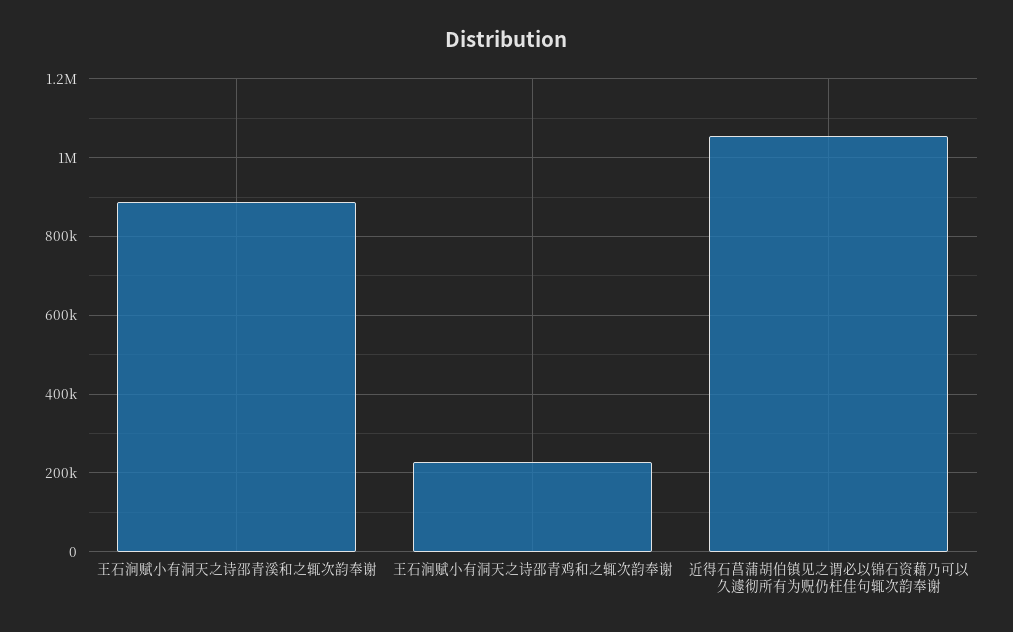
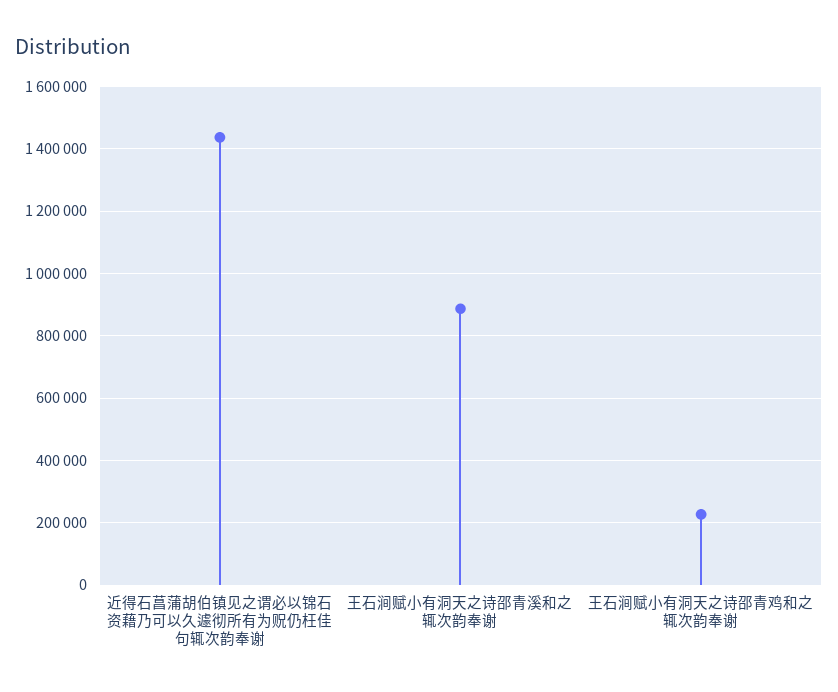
近得石菖蒲胡伯镇见之谓必以锦石资藉乃可以久遽彻所有为贶仍枉佳句辄次韵奉谢: 1060000 -> 1440000

